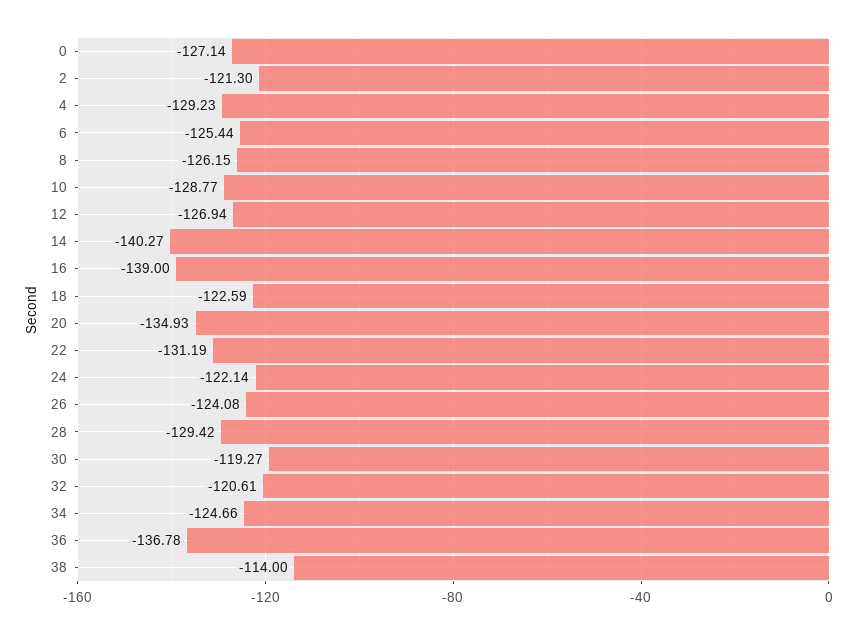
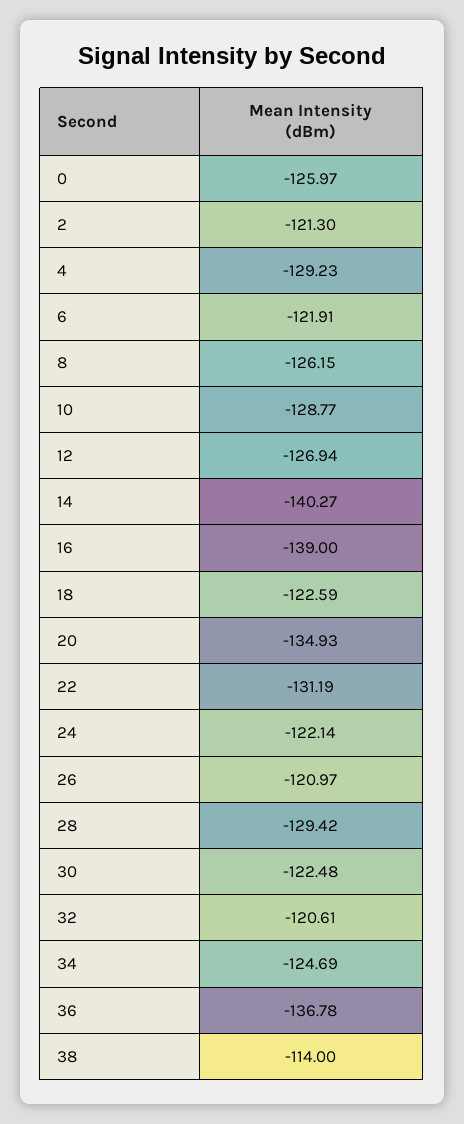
0: -127.14 -> -125.97
6: -125.44 -> -121.91
26: -124.08 -> -120.97
30: -119.27 -> -122.48
34: -124.66 -> -124.69

